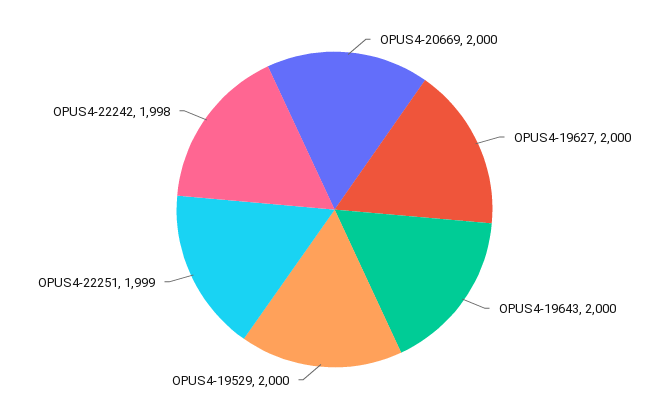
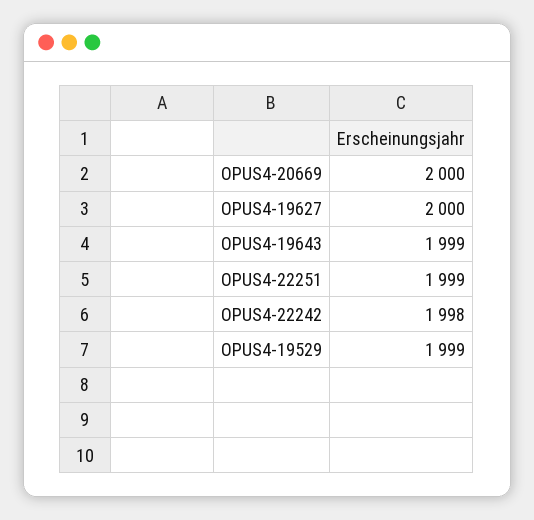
OPUS4-19643: 2000 -> 1999
OPUS4-19529: 2000 -> 1999

